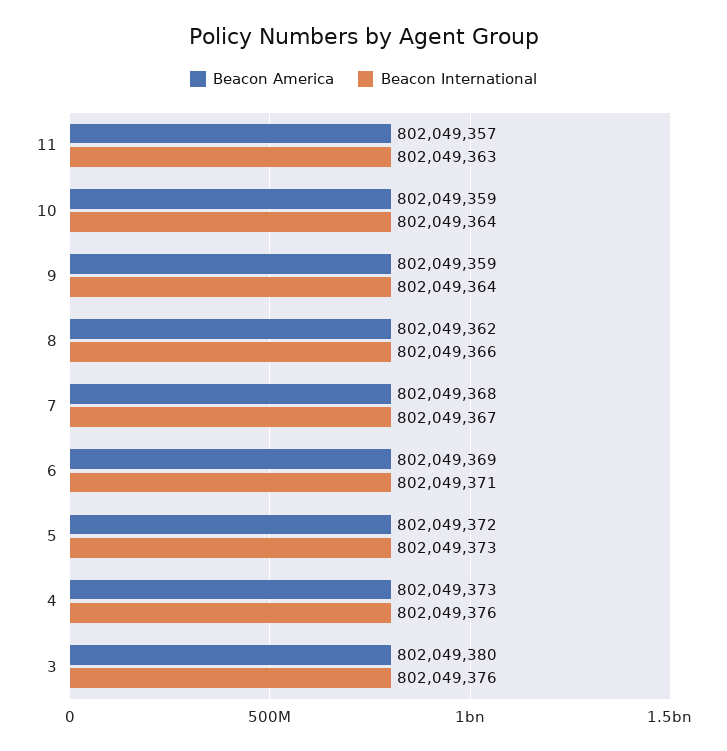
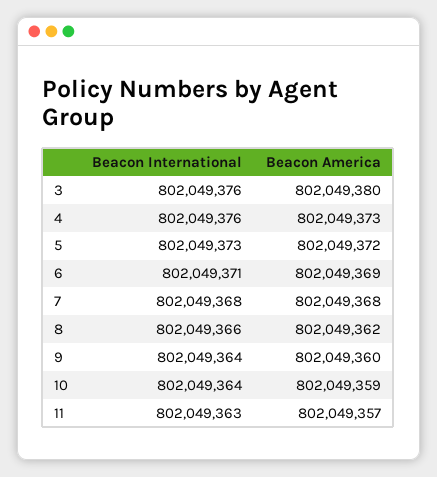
Beacon America, 9: 802049359 -> 802049360
Beacon International, 7: 802049367 -> 802049368

